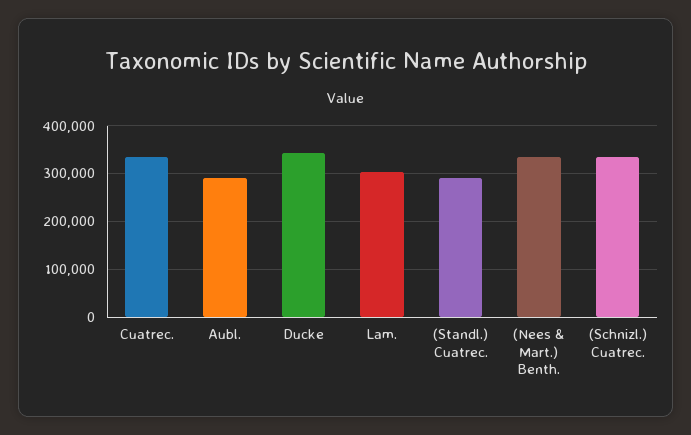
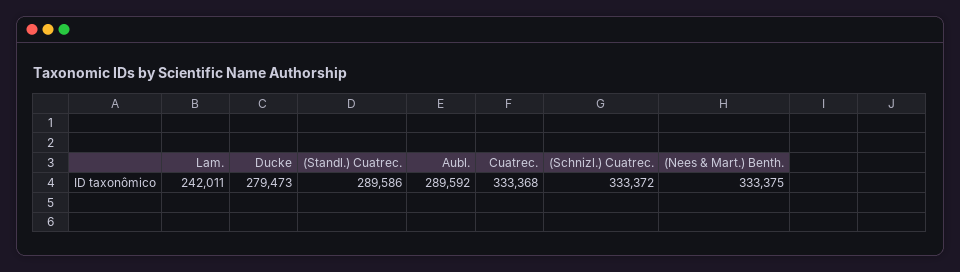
Ducke: 340000 -> 279473
Lam.: 300000 -> 242011

